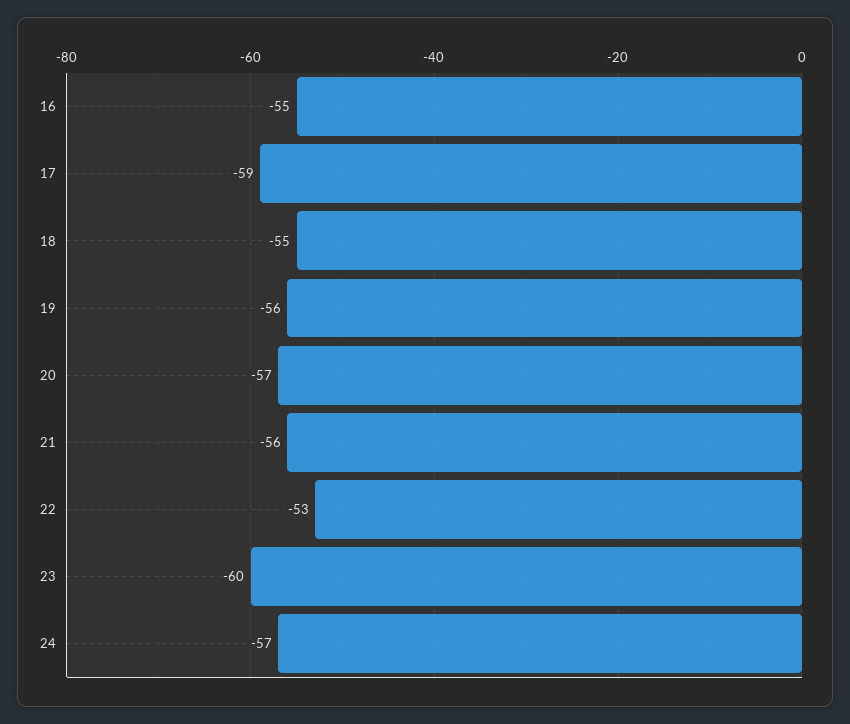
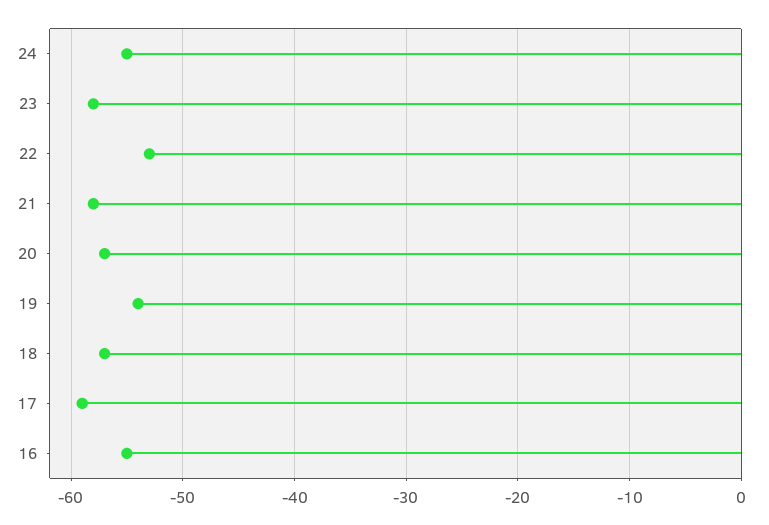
18: -55 -> -57
19: -56 -> -54
21: -56 -> -58
23: -60 -> -58
24: -57 -> -55

